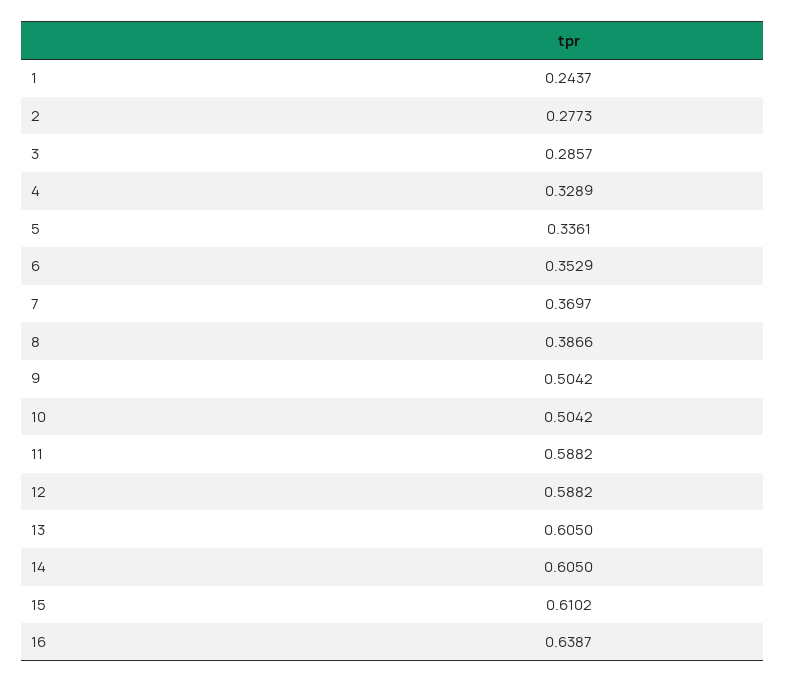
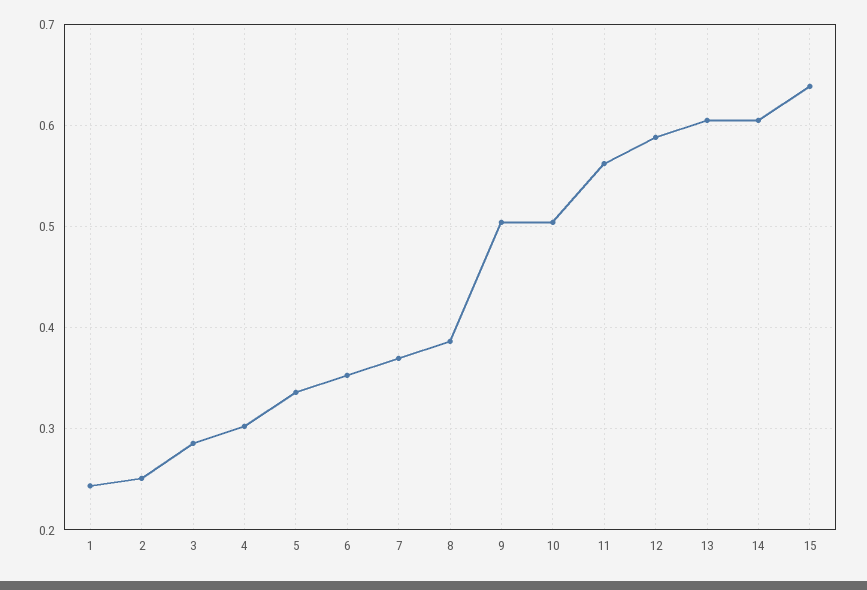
2: 0.2773 -> 0.25
4: 0.3289 -> 0.3
11: 0.5882 -> 0.56
15: 0.6102 -> 0.64
16: 0.6387 -> none

